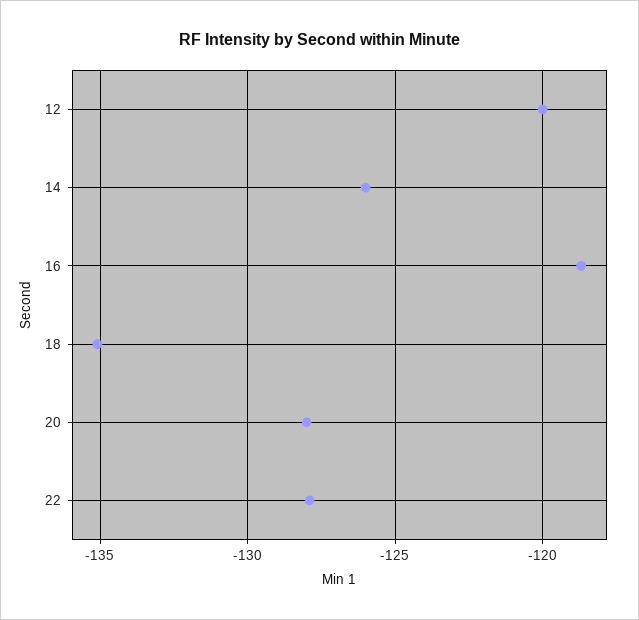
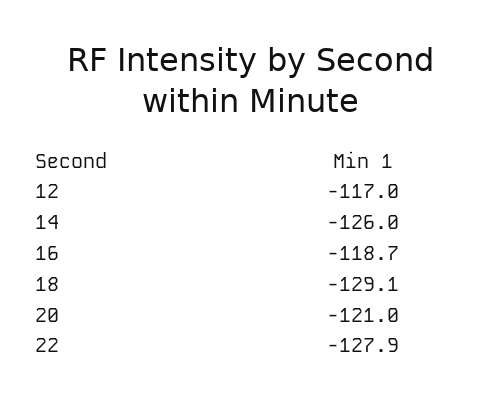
12: -120 -> -117
18: -135 -> -129.1
20: -128 -> -121

